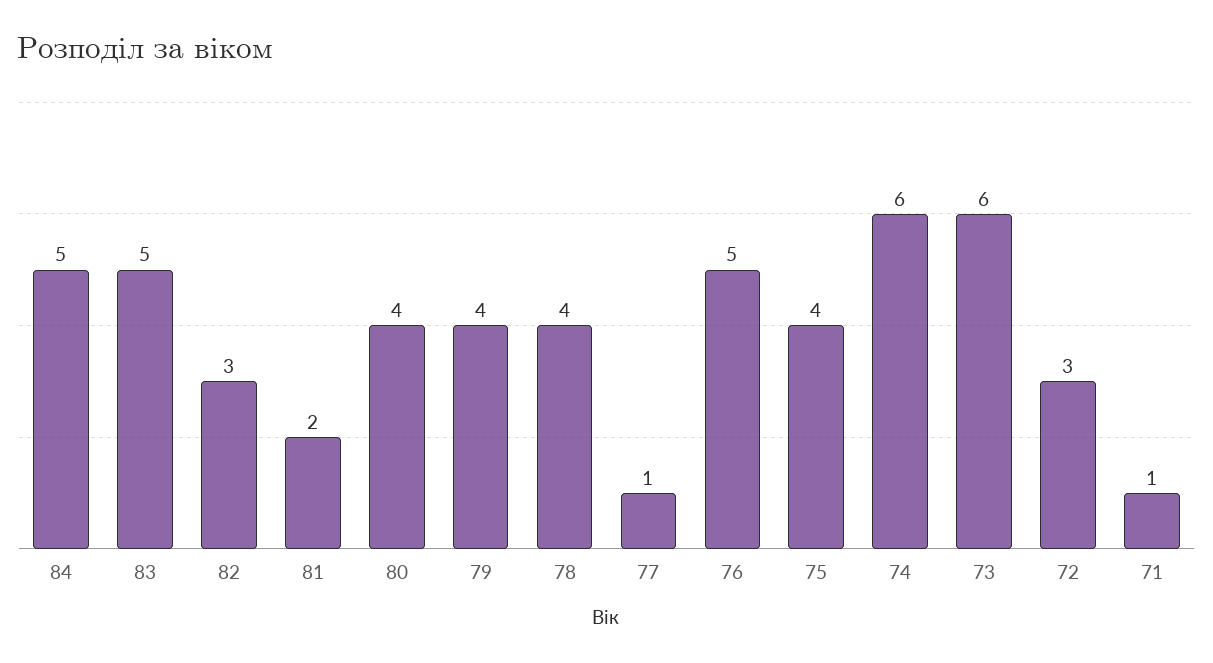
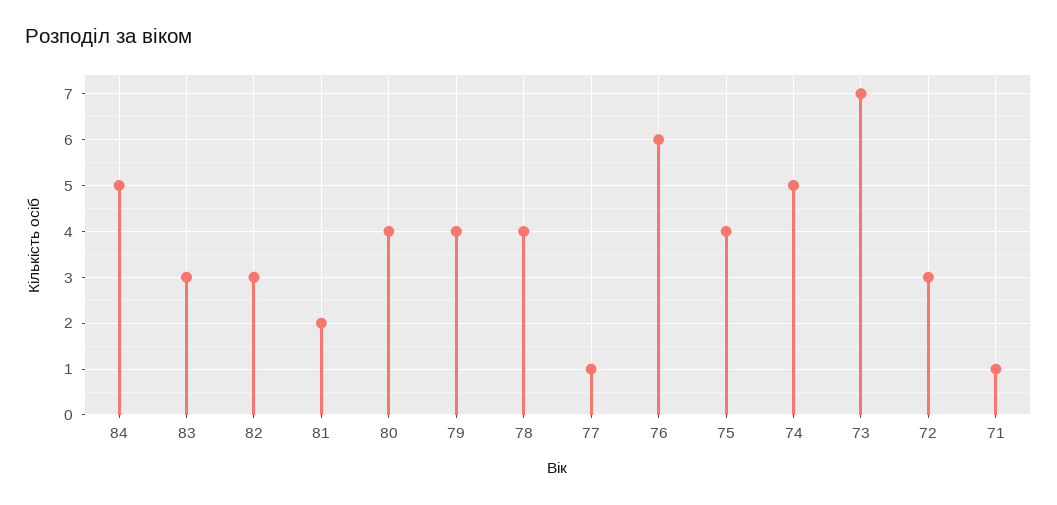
83: 5 -> 3
76: 5 -> 6
74: 6 -> 5
73: 6 -> 7

